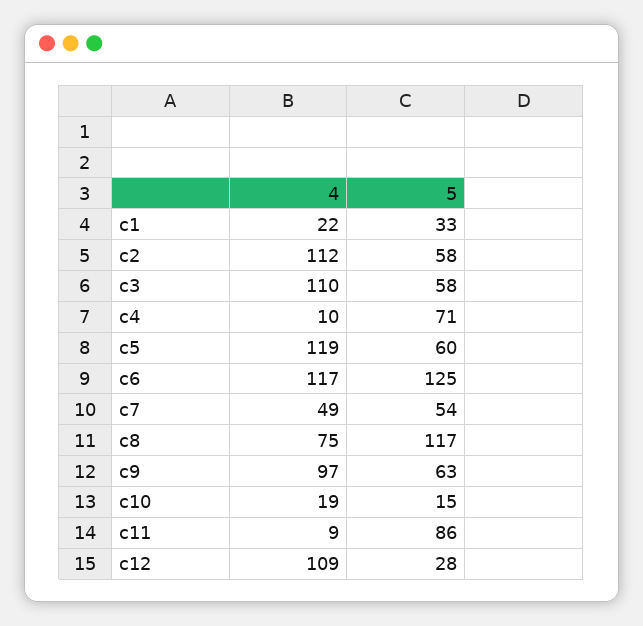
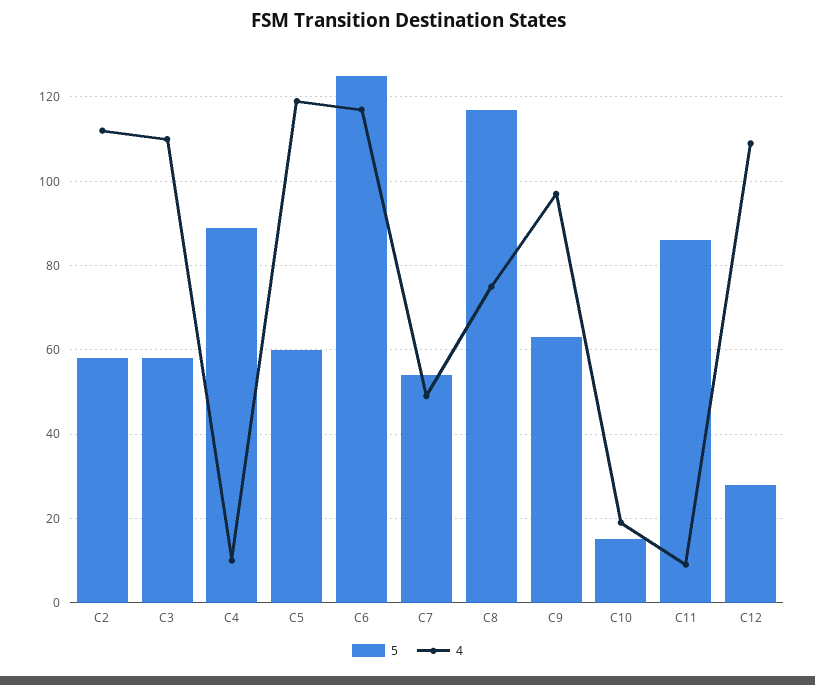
4, c1: 22 -> none
5, c1: 33 -> none
5, c4: 71 -> 90

